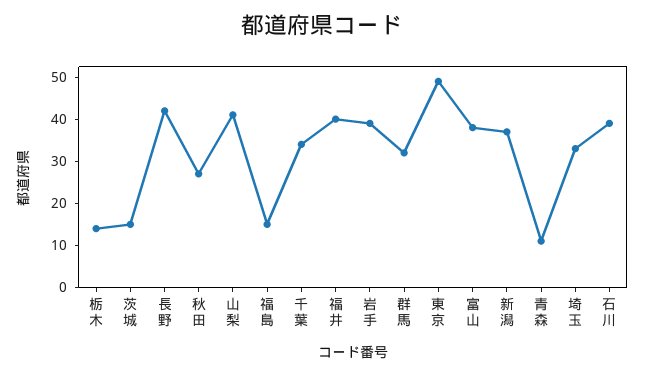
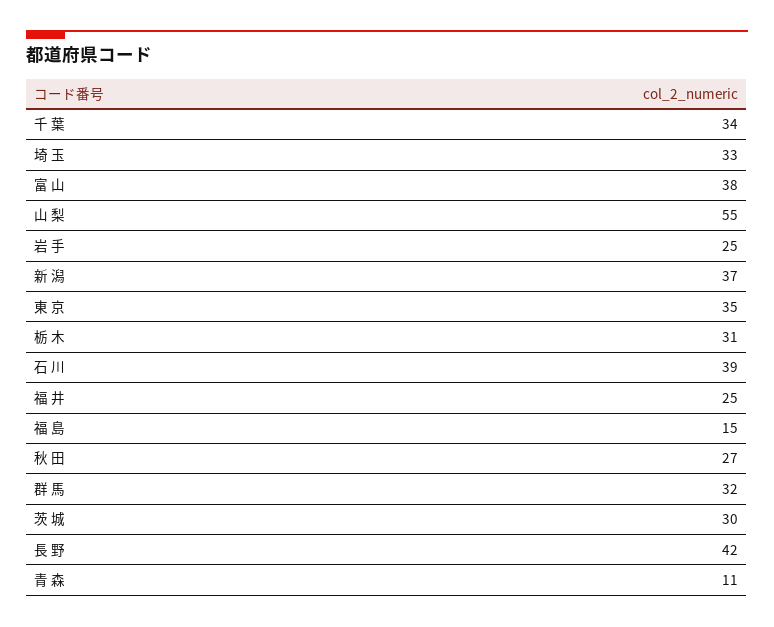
栃 木: 15 -> 31
茨 城: 15 -> 30
山 梨: 40 -> 55
福 井: 40 -> 25
岩 手: 40 -> 25
東 京: 50 -> 35

